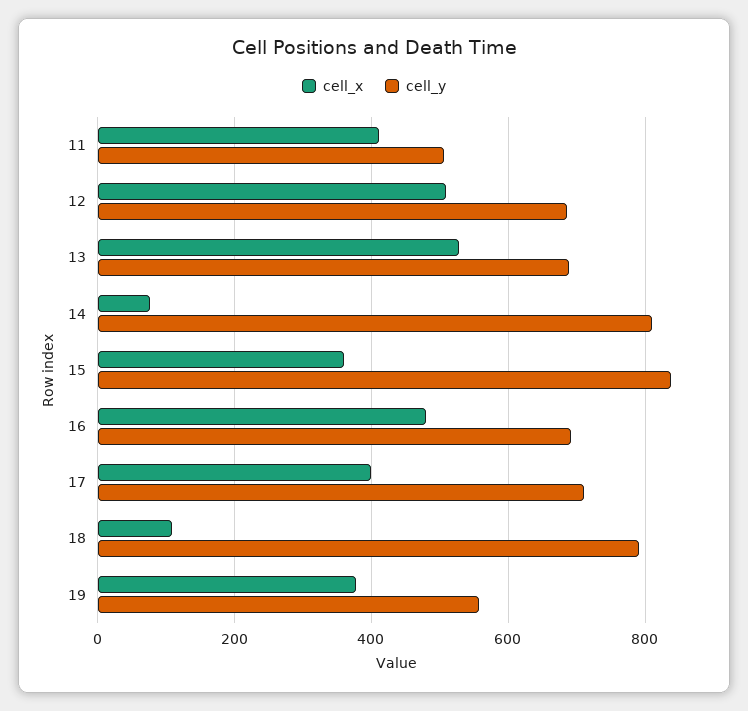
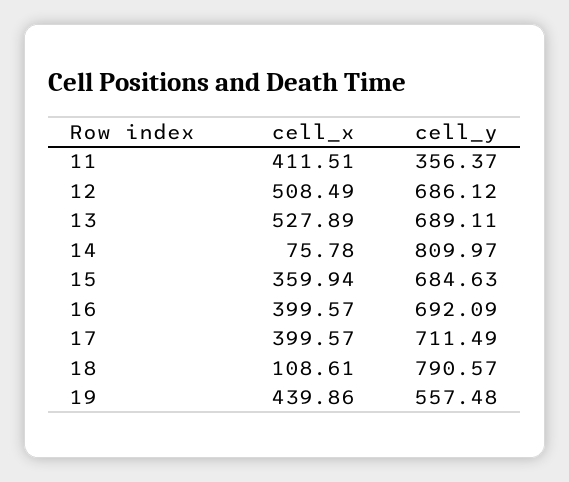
cell_y, 11: 500 -> 356.37
cell_y, 15: 840 -> 684.63
cell_x, 16: 480 -> 399.57
cell_x, 19: 380 -> 439.86

